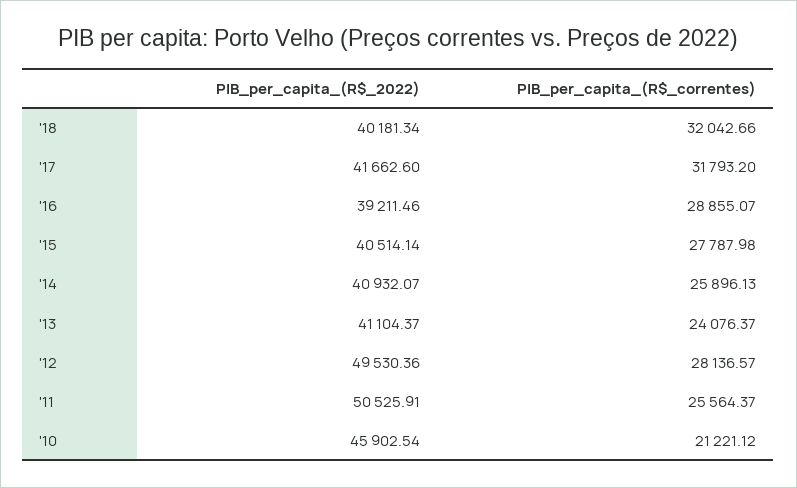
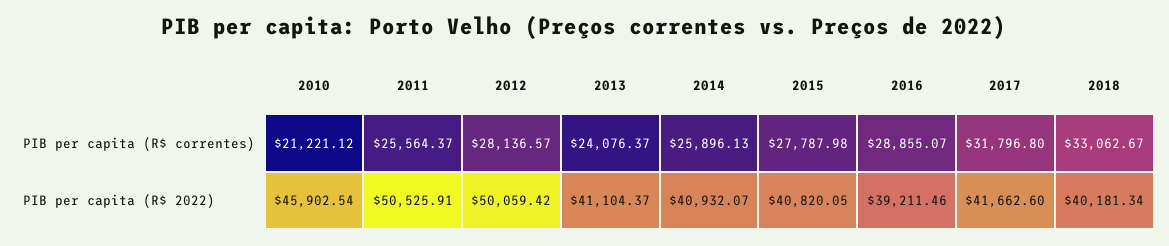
PIB_per_capita_(R$_correntes), '18: 32042.66 -> 33062.67
PIB_per_capita_(R$_correntes), '17: 31793.2 -> 31796.8
PIB_per_capita_(R$_2022), '15: 40514.14 -> 40820.05
PIB_per_capita_(R$_2022), '12: 49530.36 -> 50059.42

